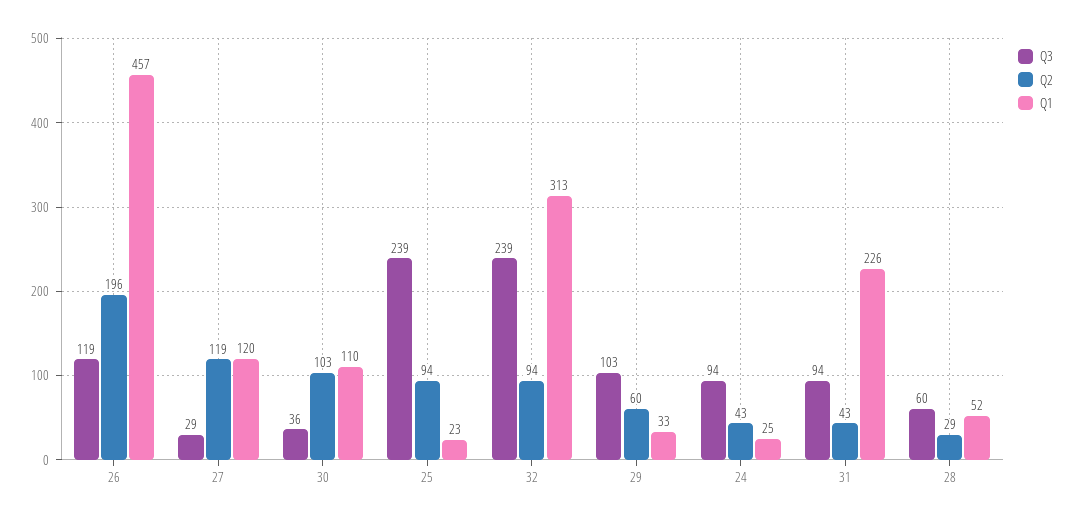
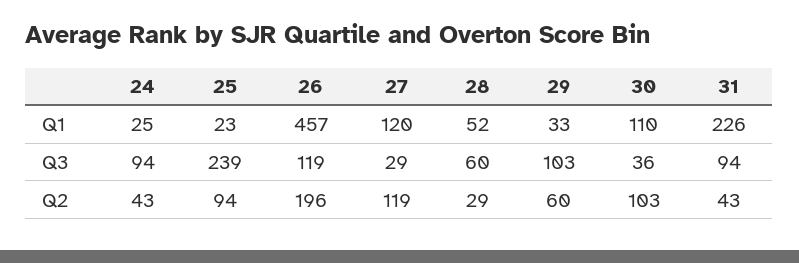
Q3, 32: 239 -> none
Q2, 32: 94 -> none
Q1, 32: 313 -> none

